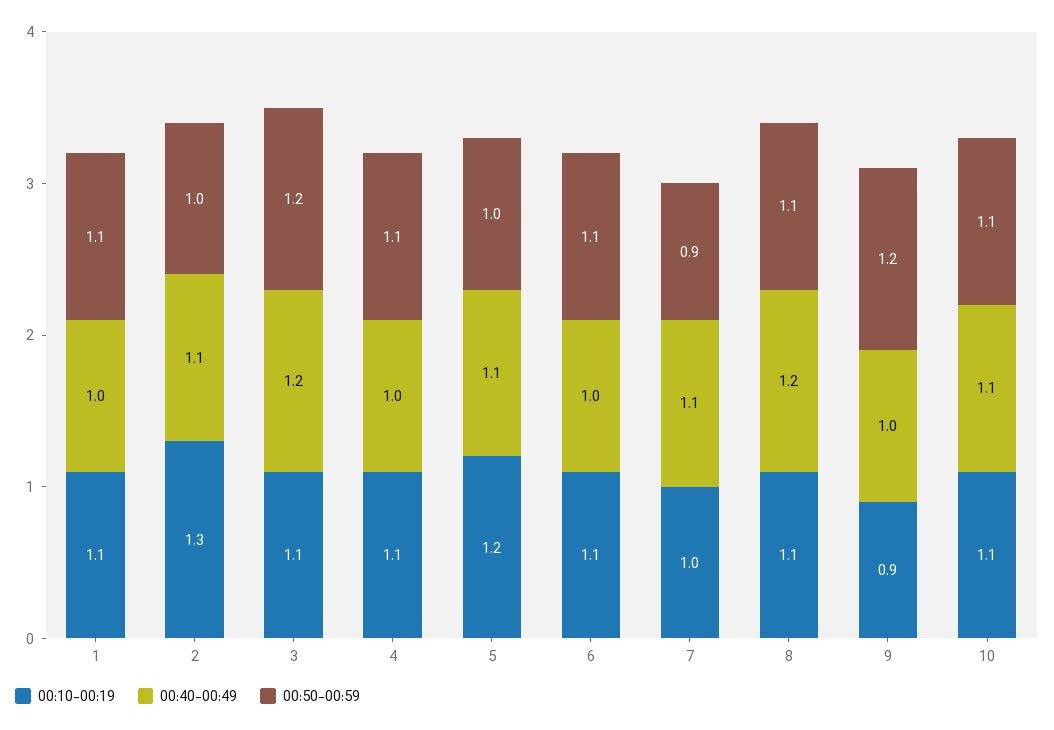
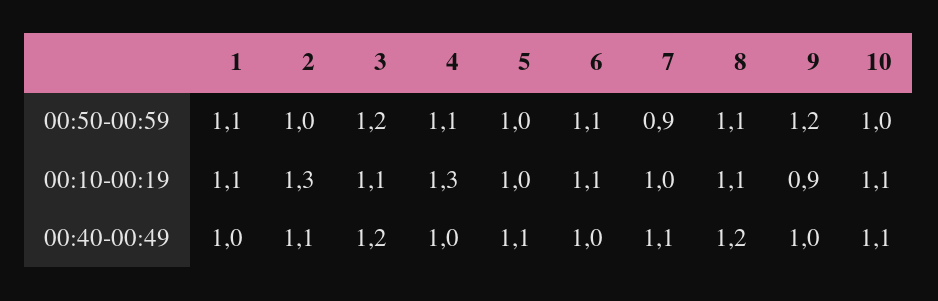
00:10-00:19, 4: 1.1 -> 1.3
00:10-00:19, 5: 1.2 -> 1
00:50-00:59, 10: 1.1 -> 1

